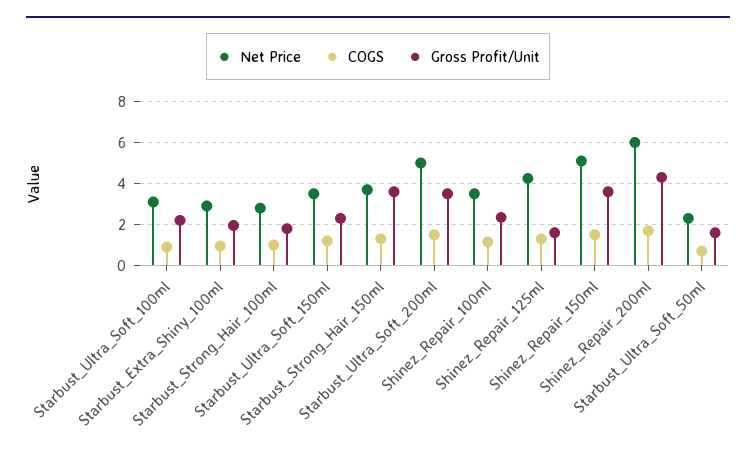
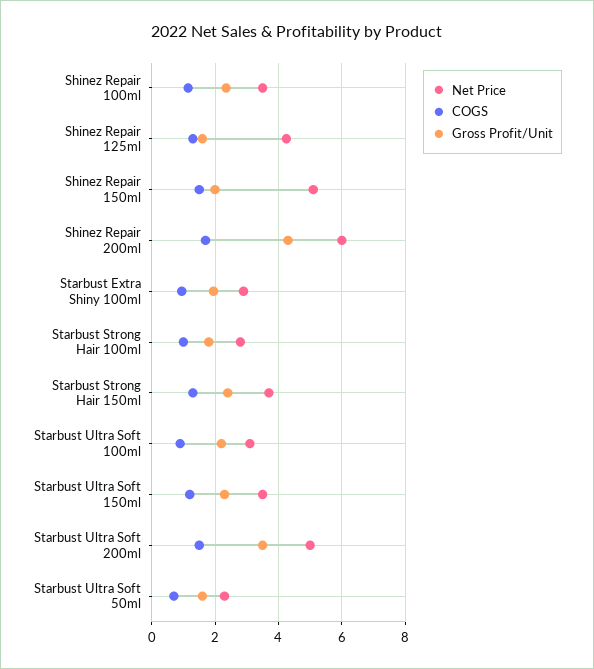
Gross Profit/Unit, Starbust_Strong_Hair_150ml: 3.5 -> 2.4
Gross Profit/Unit, Shinez_Repair_150ml: 3.5 -> 2

